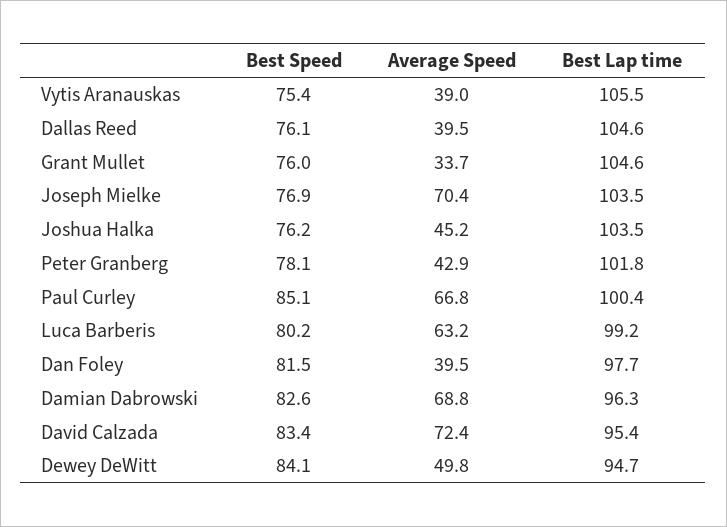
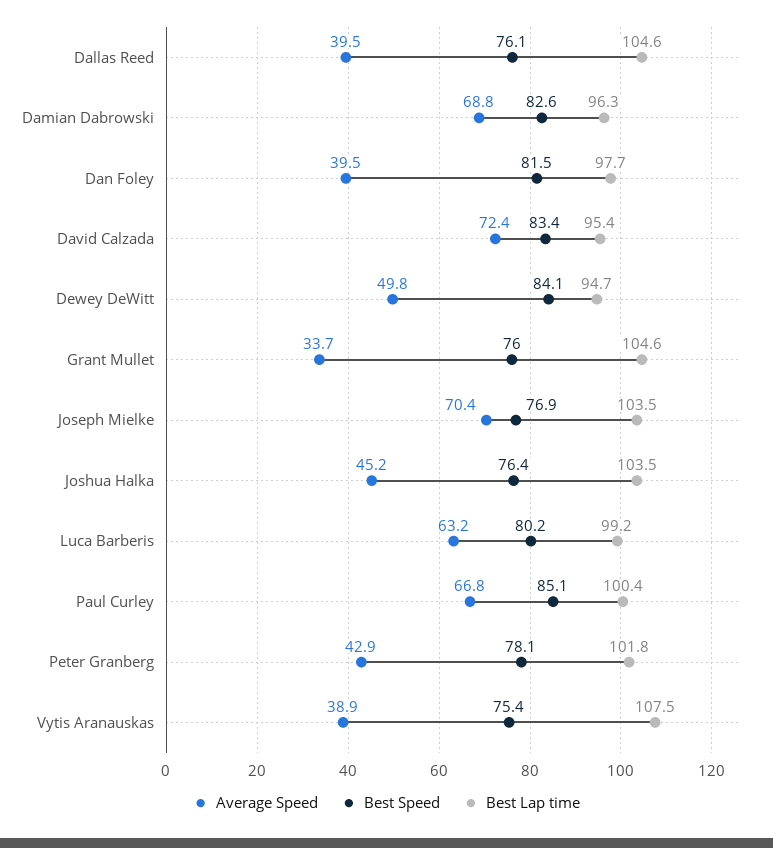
Average Speed, Vytis Aranauskas: 39 -> 38.9
Best Lap time, Vytis Aranauskas: 105.5 -> 107.5
Best Speed, Joshua Halka: 76.2 -> 76.4

